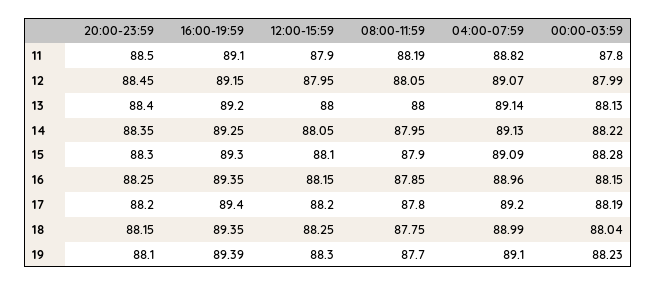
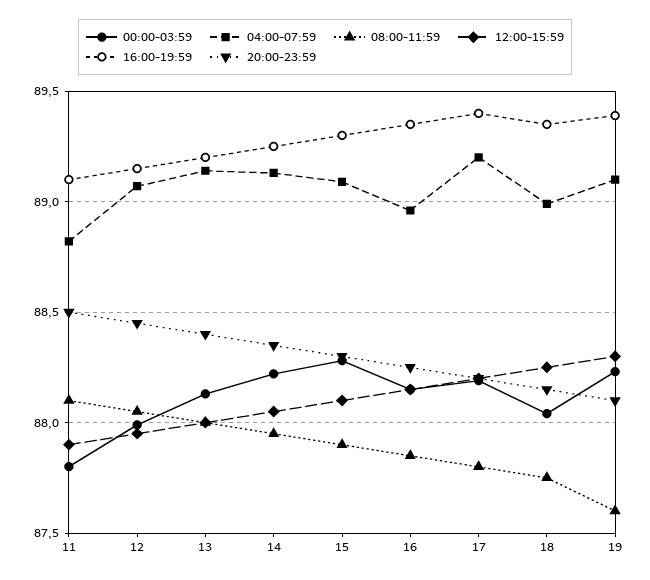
08:00-11:59, 11: 88.19 -> 88.1
08:00-11:59, 19: 87.7 -> 87.6

